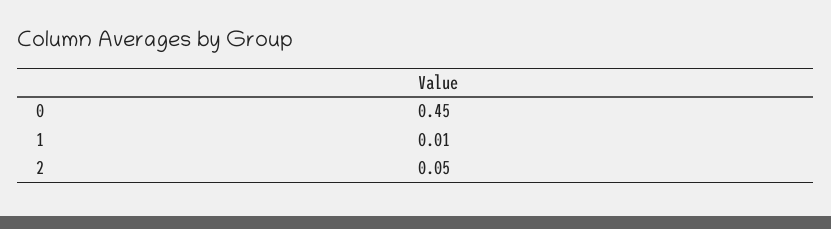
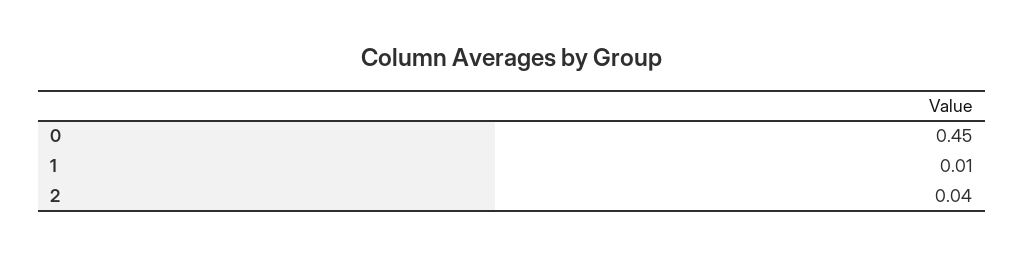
2: 0.05 -> 0.04

